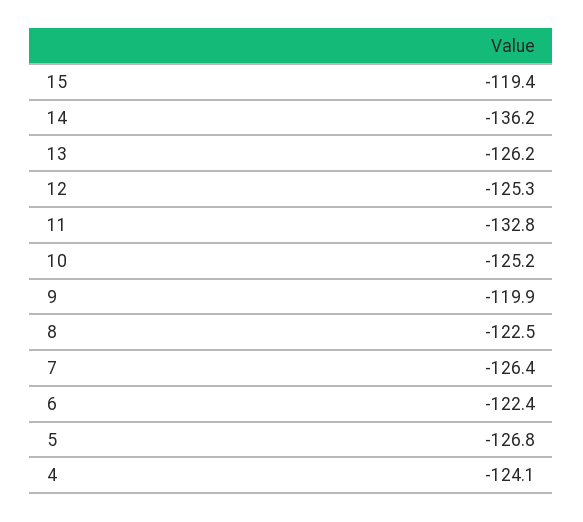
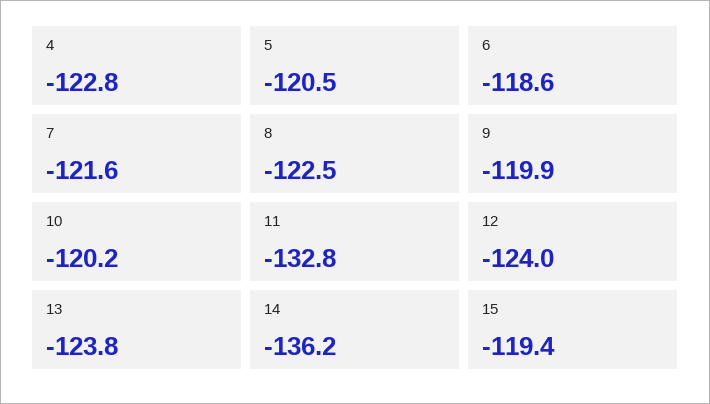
13: -126.2 -> -123.8
12: -125.3 -> -124
10: -125.2 -> -120.2
7: -126.4 -> -121.6
6: -122.4 -> -118.6
5: -126.8 -> -120.5
4: -124.1 -> -122.8

